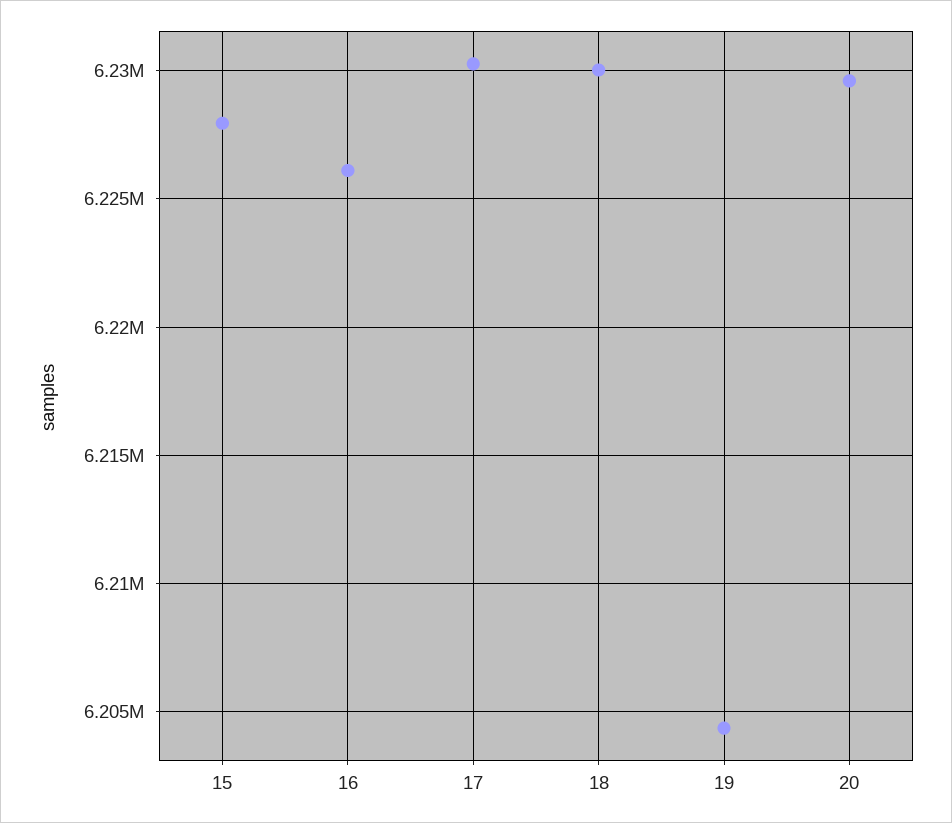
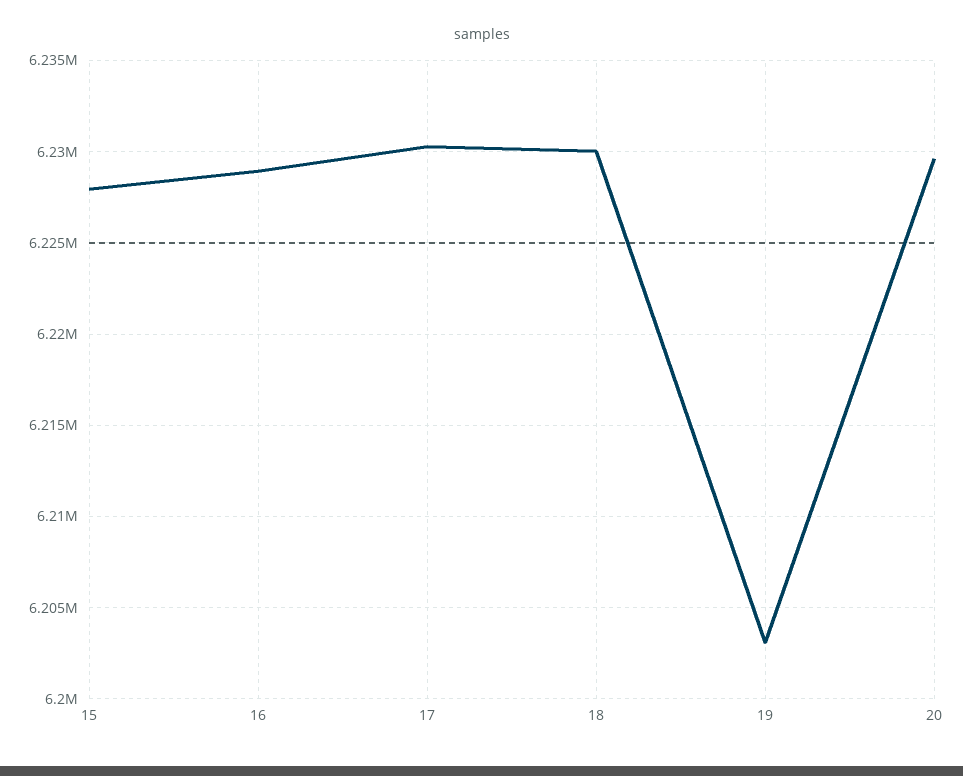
16: 6226000 -> 6229000
19: 6204500 -> 6203000

